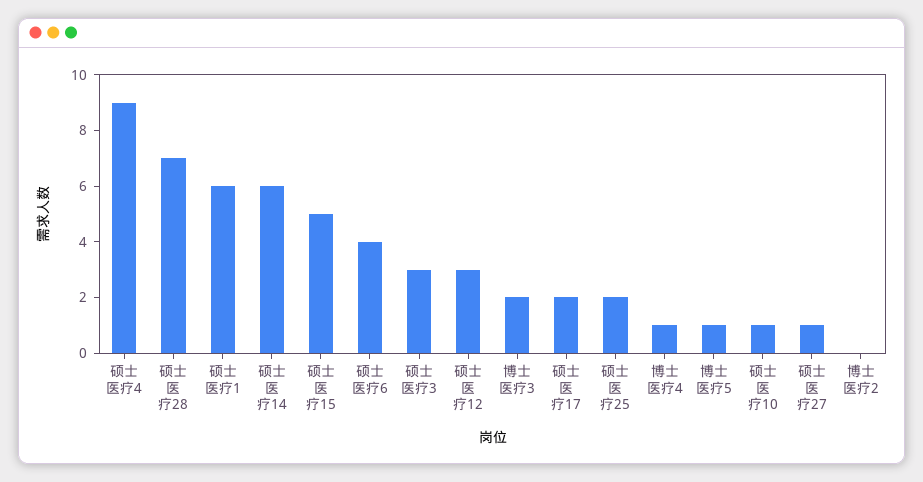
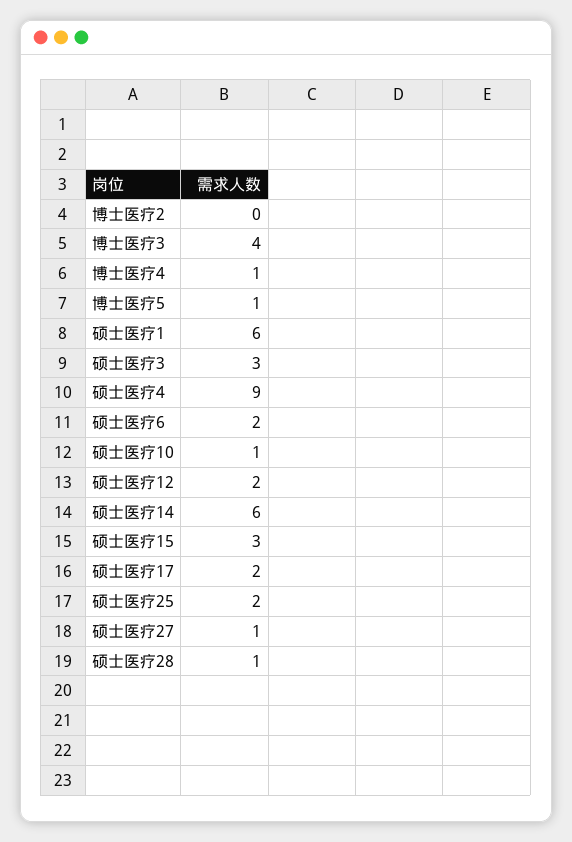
硕士医疗28: 7 -> 1
硕士医疗15: 5 -> 3
硕士医疗6: 4 -> 2
硕士医疗12: 3 -> 2
博士医疗3: 2 -> 4

